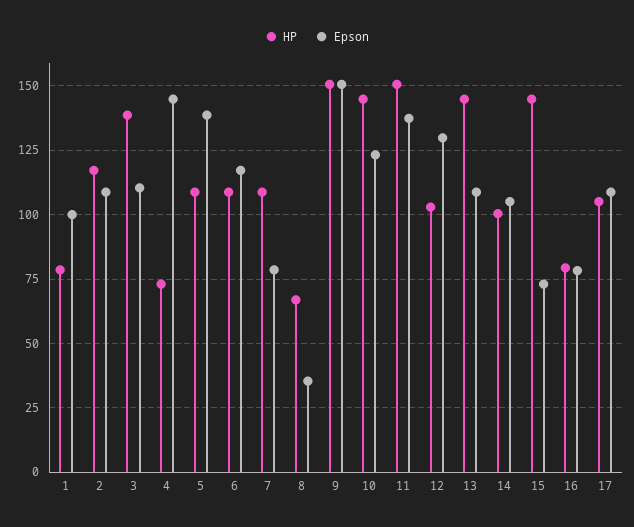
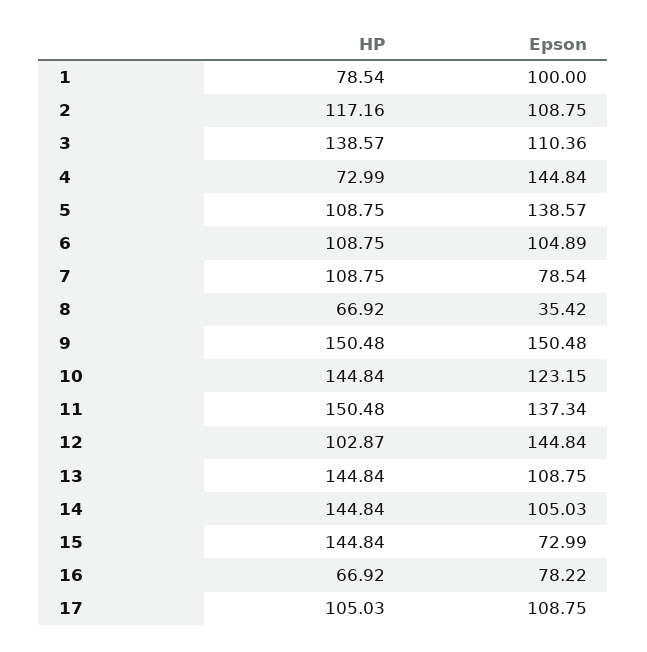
Epson, 6: 117.5 -> 104.89
Epson, 12: 130 -> 144.84
HP, 14: 100 -> 144.84
HP, 16: 80 -> 66.92

